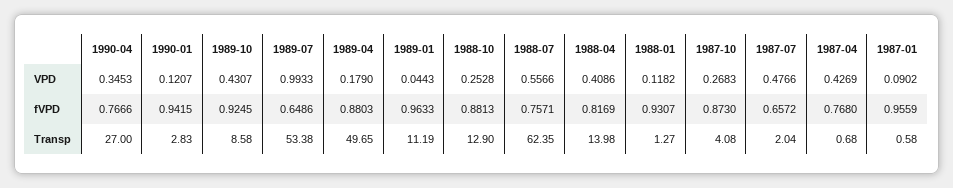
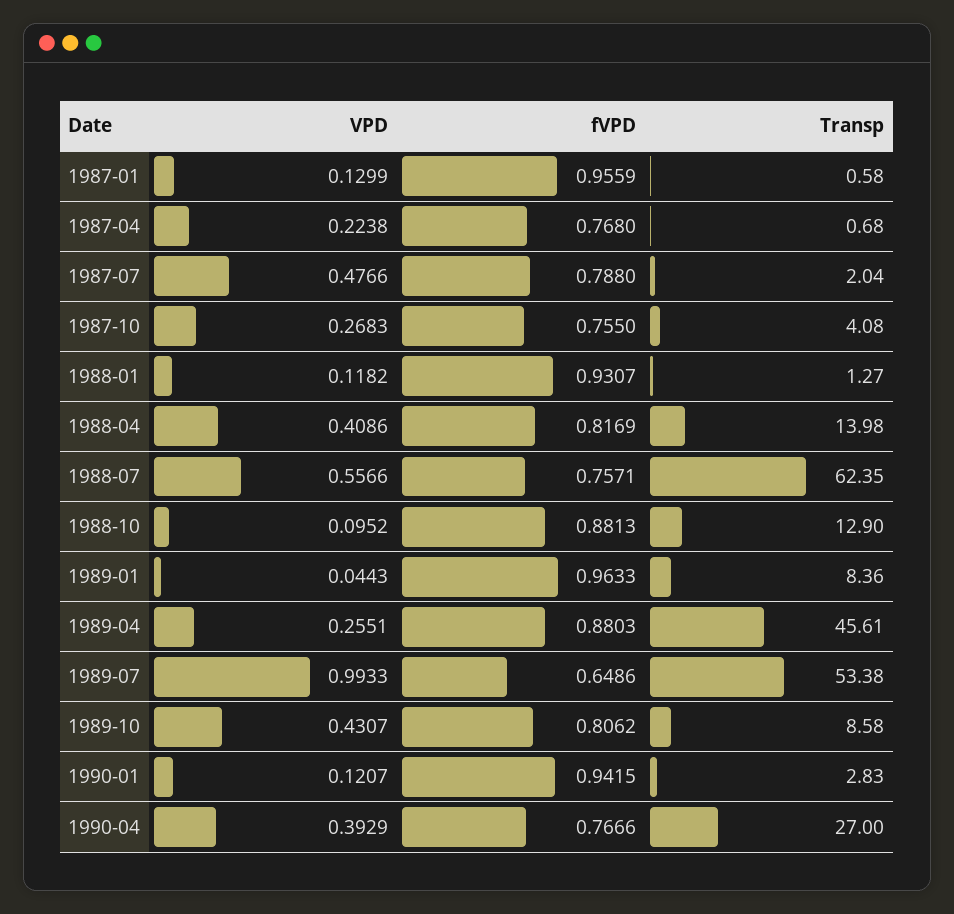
1990-04, VPD: 0.3453 -> 0.3929
1989-04, VPD: 0.179 -> 0.2551
1988-10, VPD: 0.2528 -> 0.0952
1987-04, VPD: 0.4269 -> 0.2238
1987-01, VPD: 0.0902 -> 0.1299
1989-10, fVPD: 0.9245 -> 0.8062
1987-10, fVPD: 0.873 -> 0.755
1987-07, fVPD: 0.6572 -> 0.788
1989-04, Transp: 49.65 -> 45.61
1989-01, Transp: 11.19 -> 8.36

